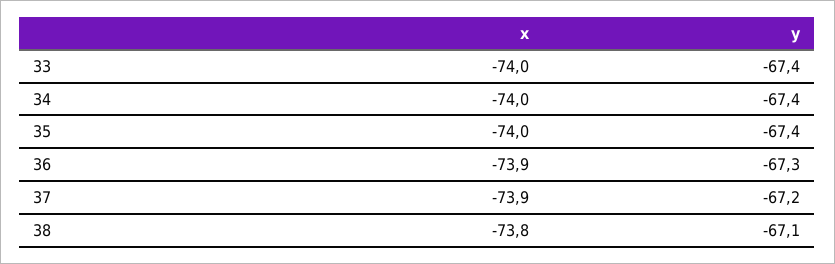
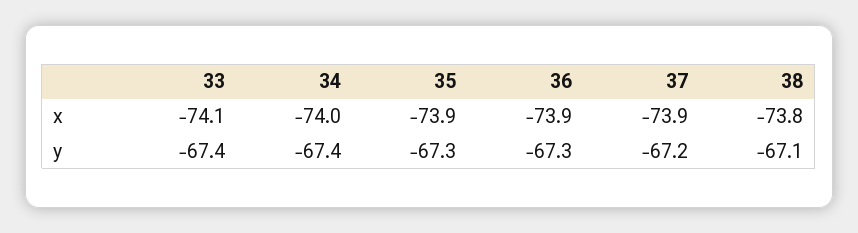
x, 33: -74 -> -74.1
x, 35: -74 -> -73.9
y, 35: -67.4 -> -67.3

